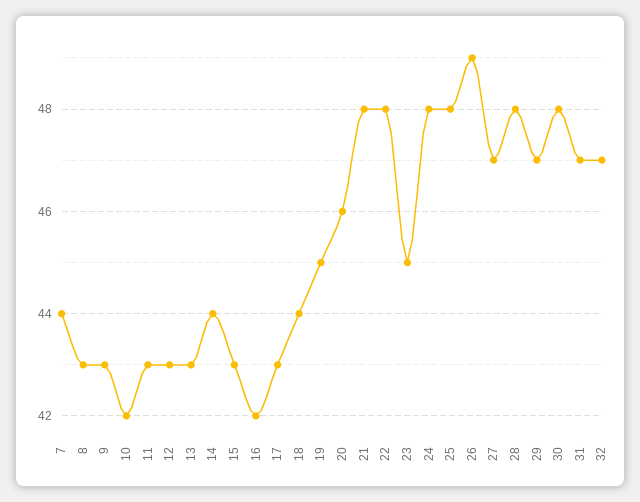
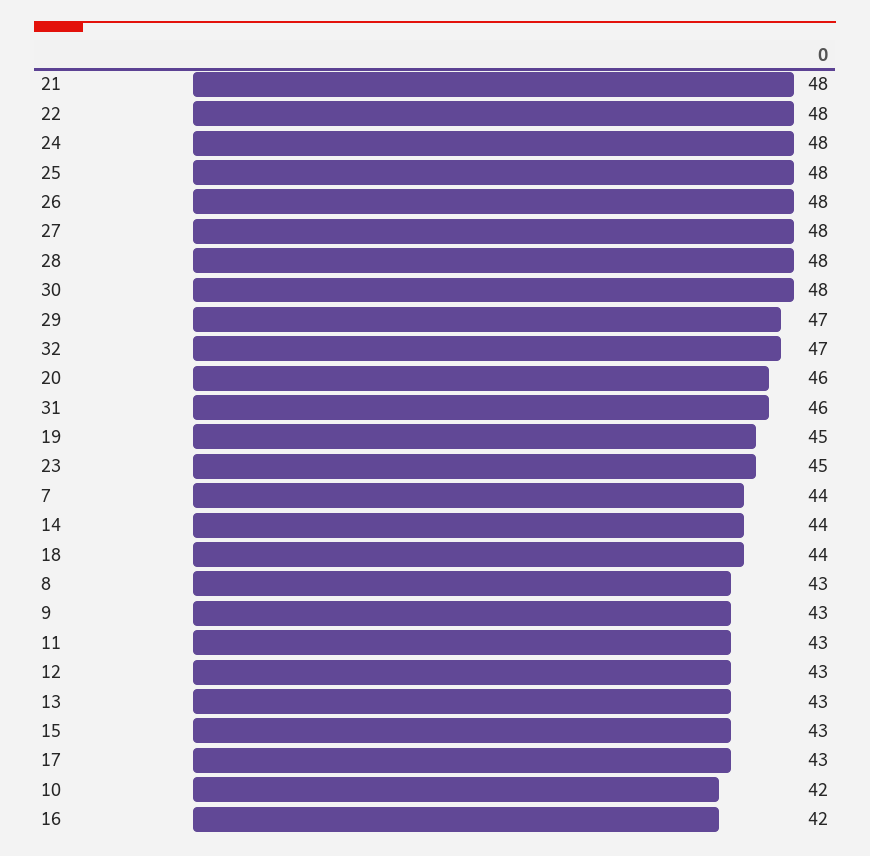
26: 49 -> 48
27: 47 -> 48
31: 47 -> 46

